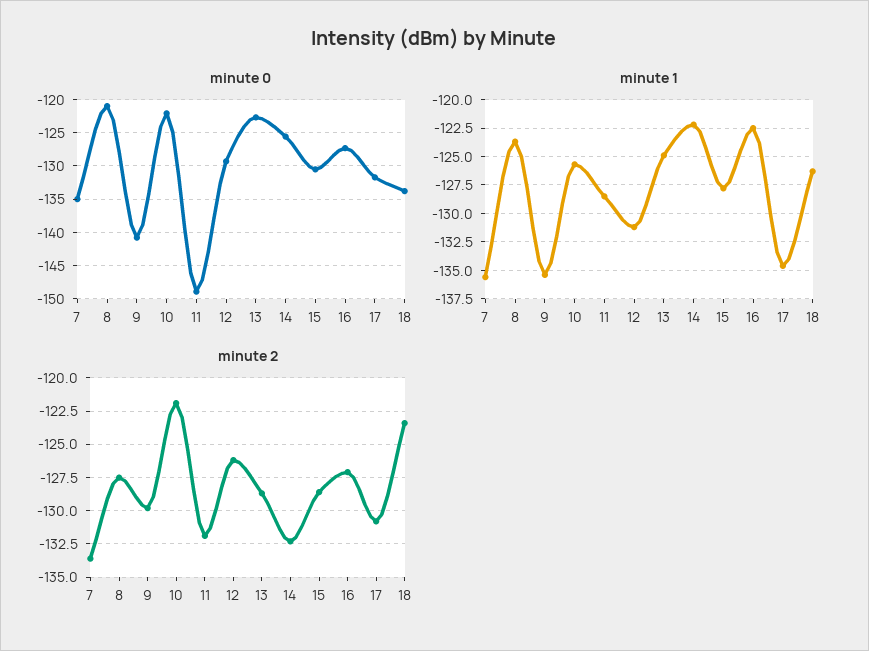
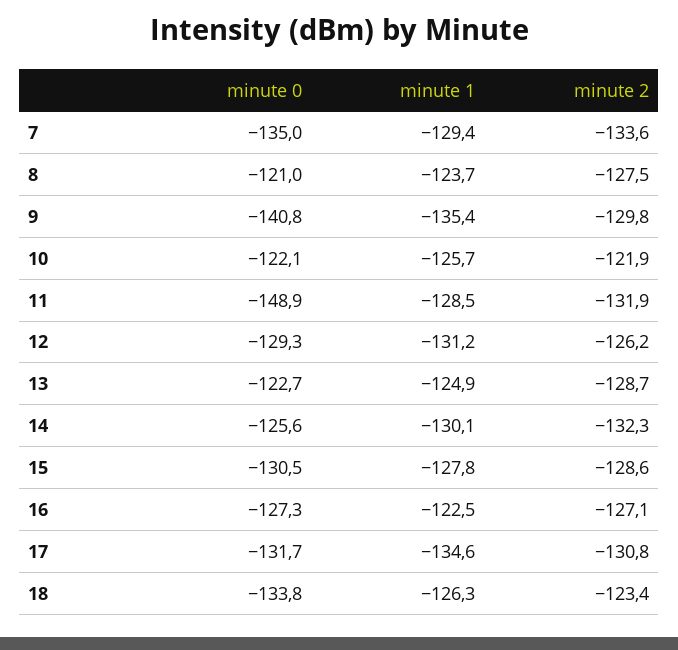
minute 1, 7: -135 -> -129.4
minute 1, 14: -122.5 -> -130.1

